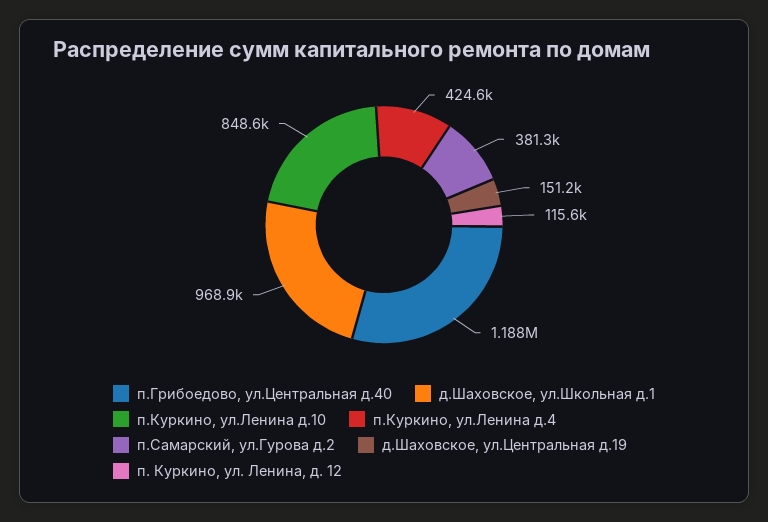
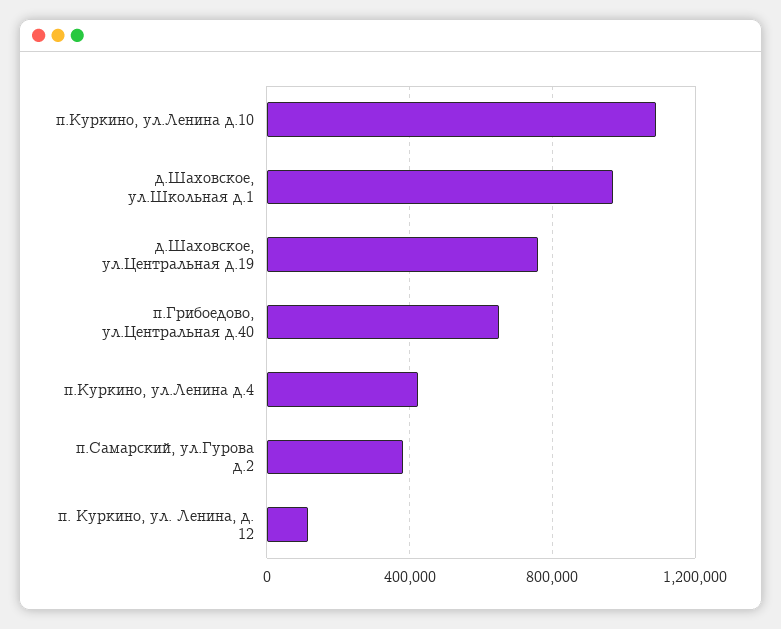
п.Грибоедово, ул.Центральная д.40: 1188000 -> 650000
п.Куркино, ул.Ленина д.10: 848600 -> 1100000
д.Шаховское, ул.Центральная д.19: 151200 -> 750000

